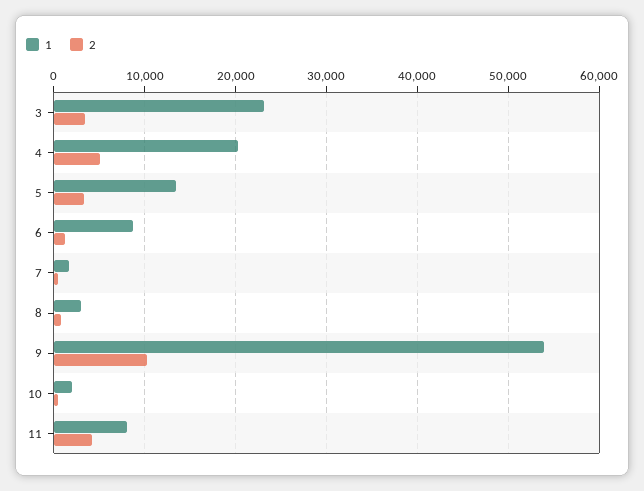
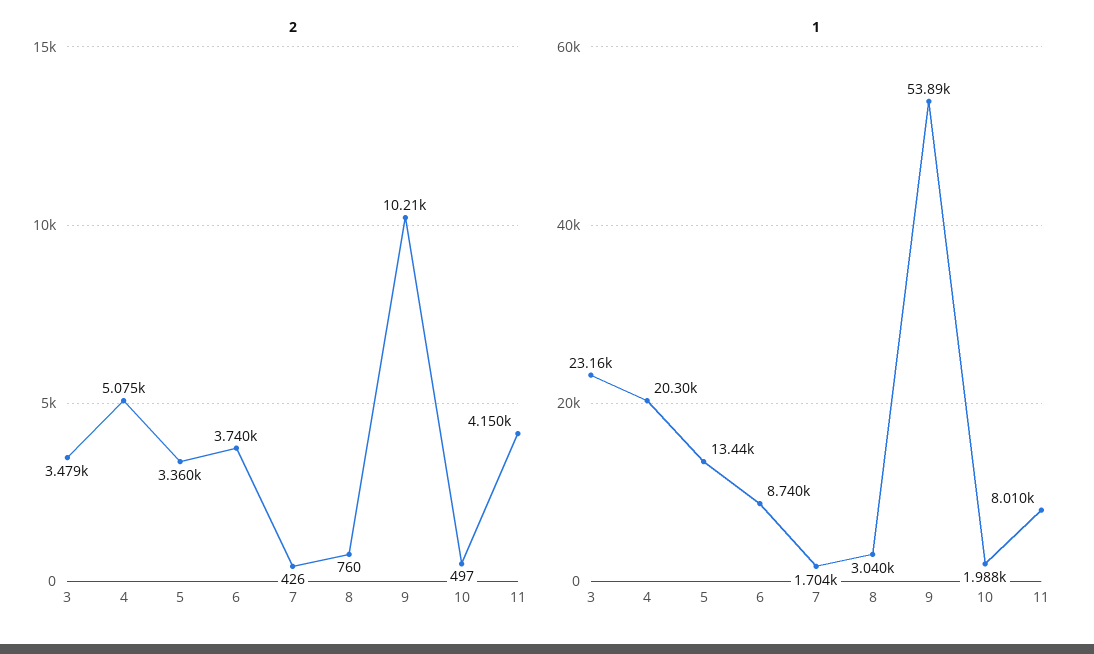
2, 6: 1000 -> 3740

